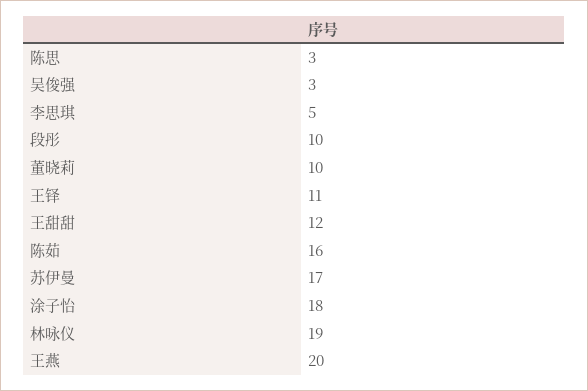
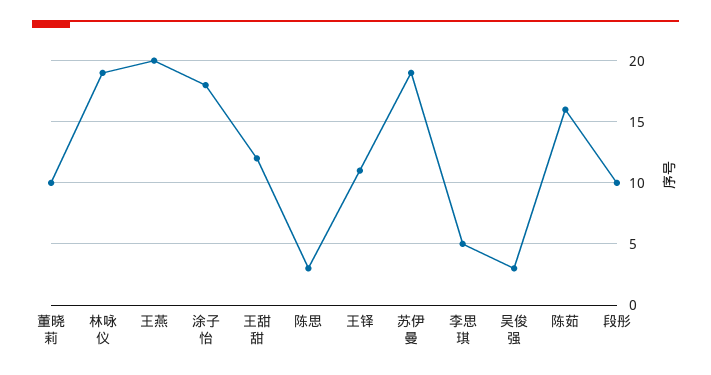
苏伊曼: 17 -> 19

